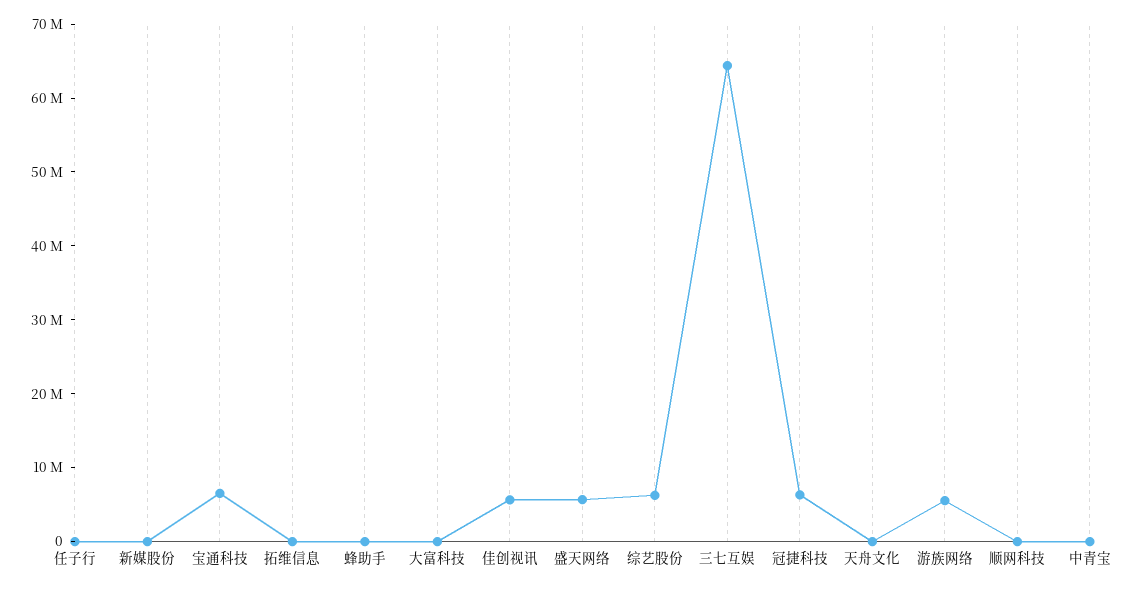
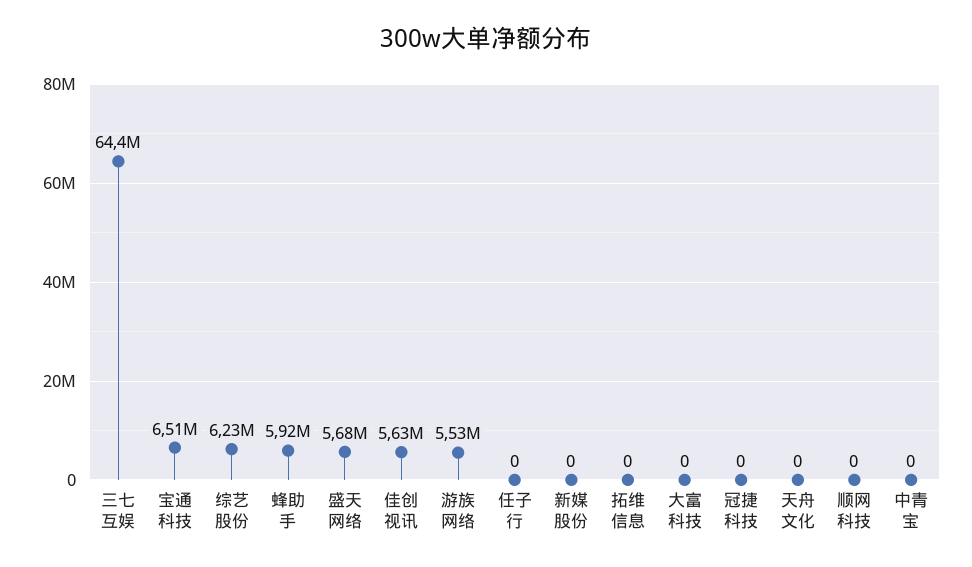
蜂助手: 0 -> 5920000
冠捷科技: 6000000 -> 0

